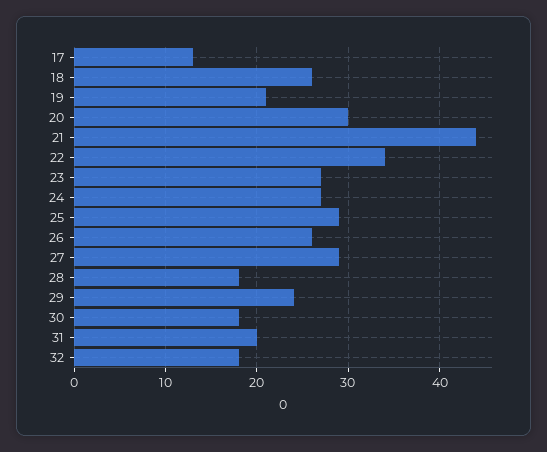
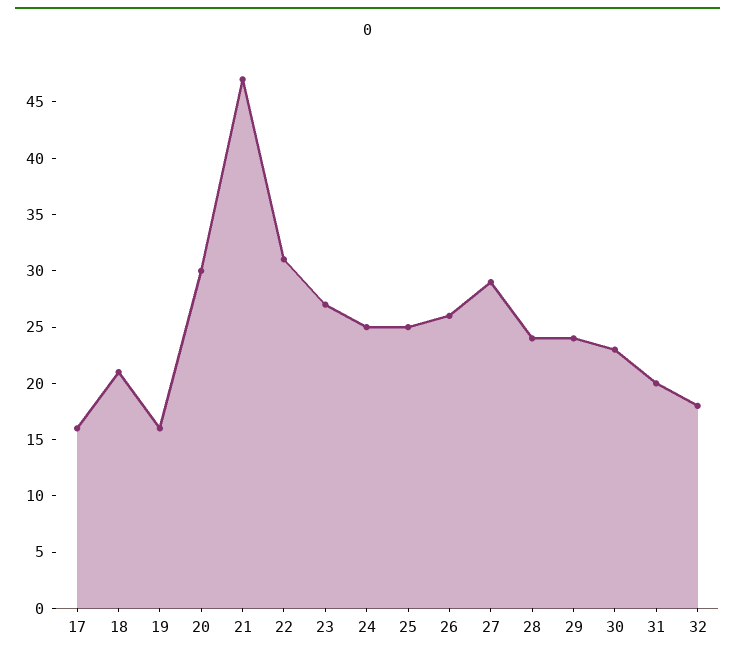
17: 13 -> 16
18: 26 -> 21
19: 21 -> 16
21: 44 -> 47
22: 34 -> 31
24: 27 -> 25
25: 29 -> 25
28: 18 -> 24
30: 18 -> 23

